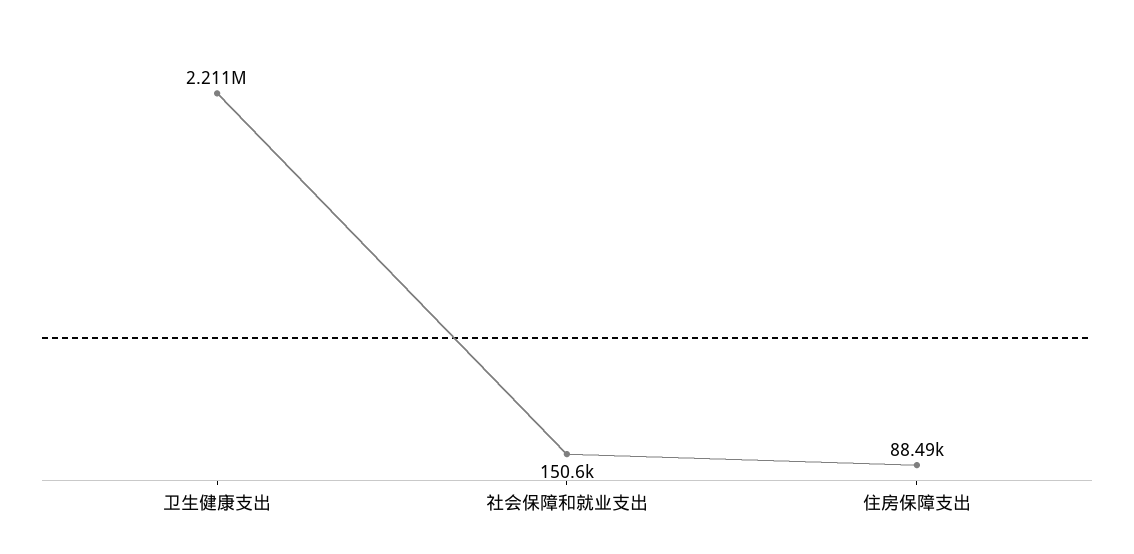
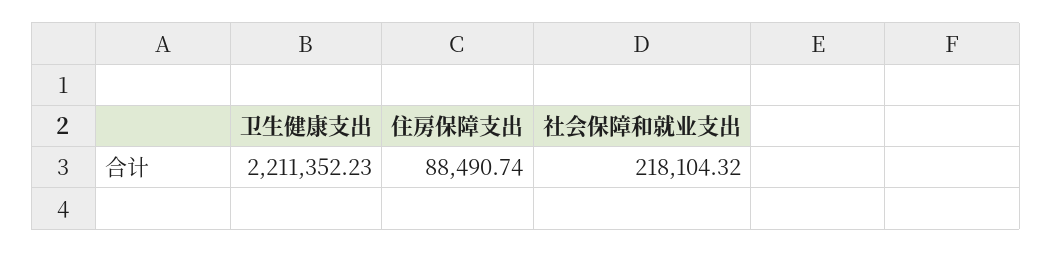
社会保障和就业支出: 150600 -> 218104.32

